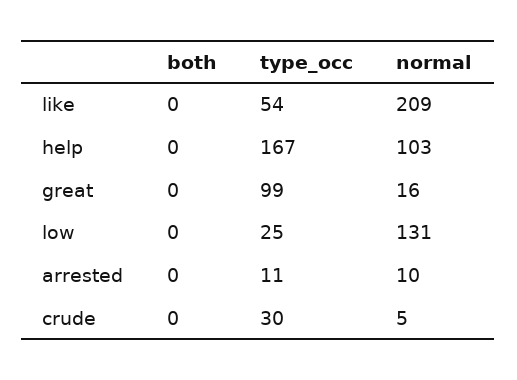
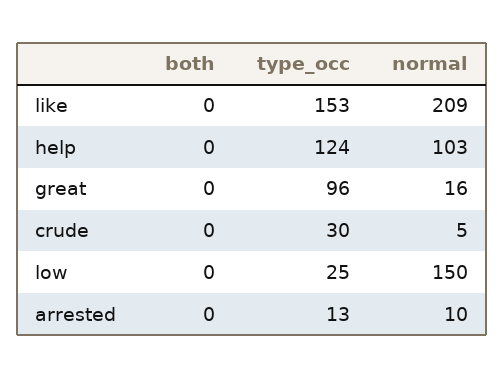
type_occ, like: 54 -> 153
type_occ, help: 167 -> 124
type_occ, great: 99 -> 96
normal, low: 131 -> 150
type_occ, arrested: 11 -> 13

